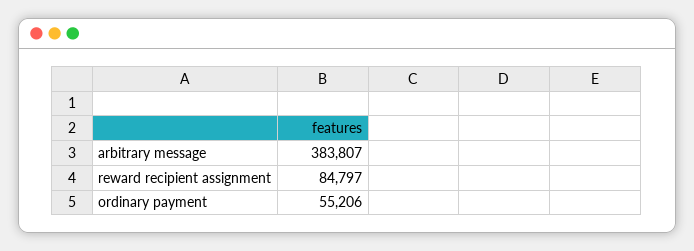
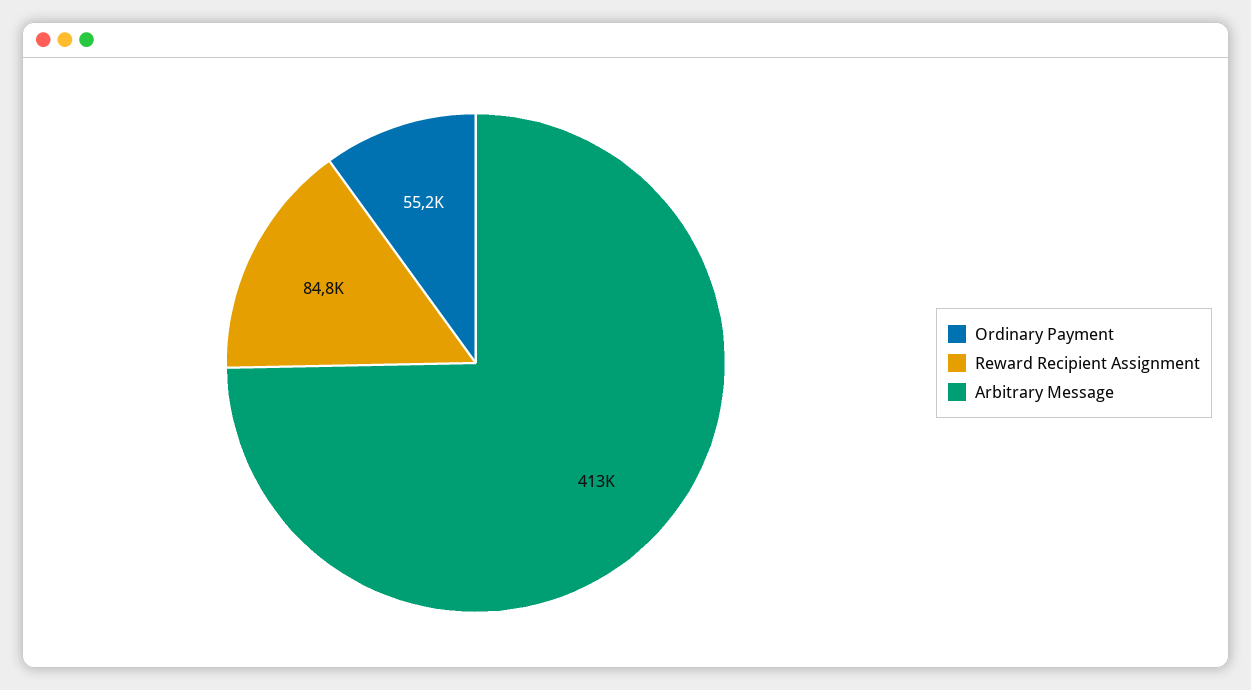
arbitrary message: 383807 -> 413000

